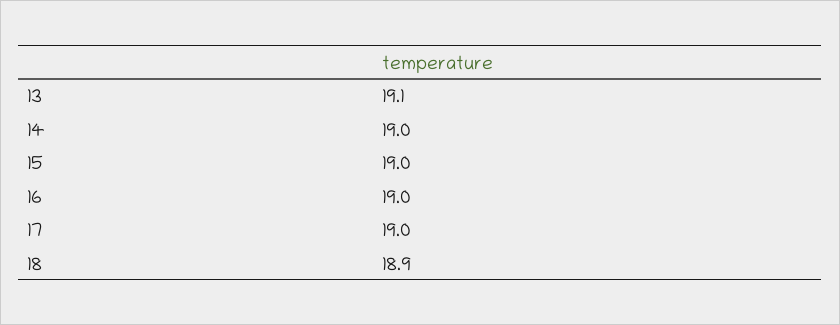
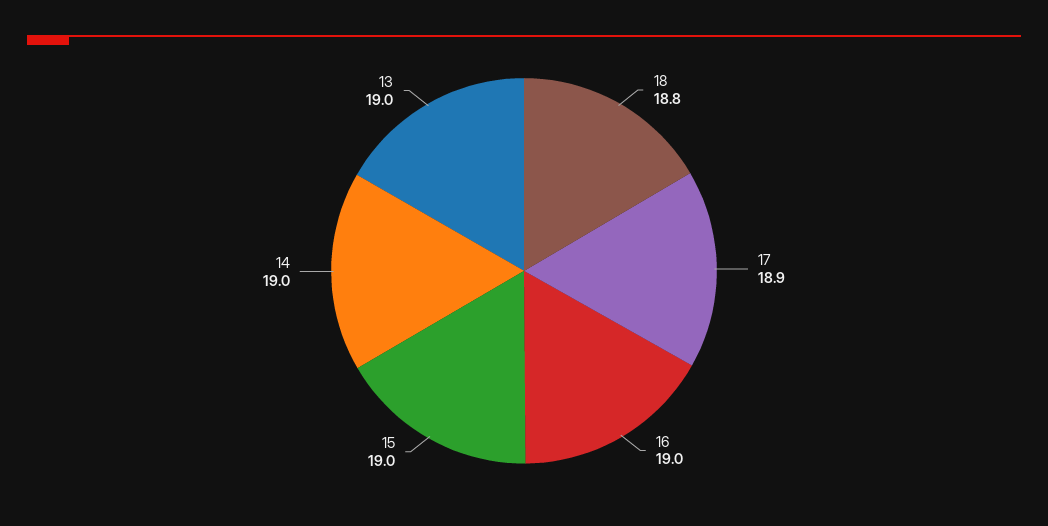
13: 19.1 -> 19
17: 19 -> 18.9
18: 18.9 -> 18.8

